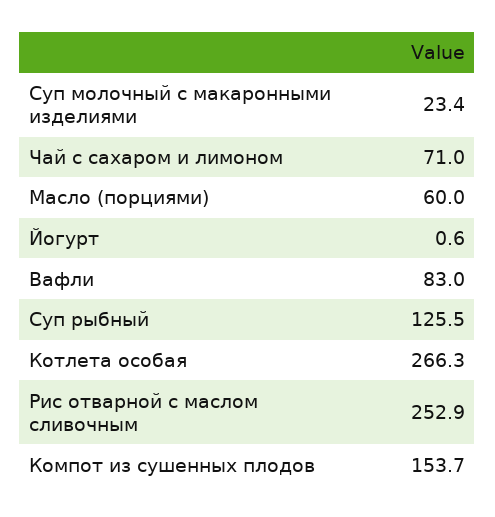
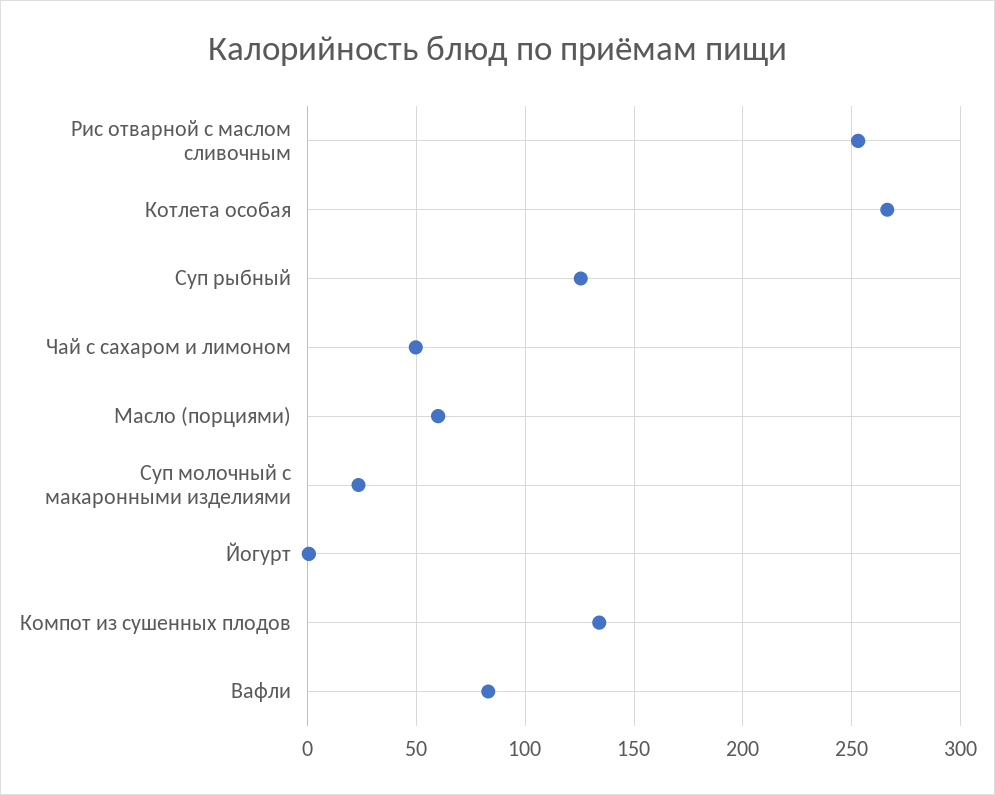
Чай с сахаром и лимоном: 71 -> 50
Компот из сушенных плодов: 153.7 -> 135

